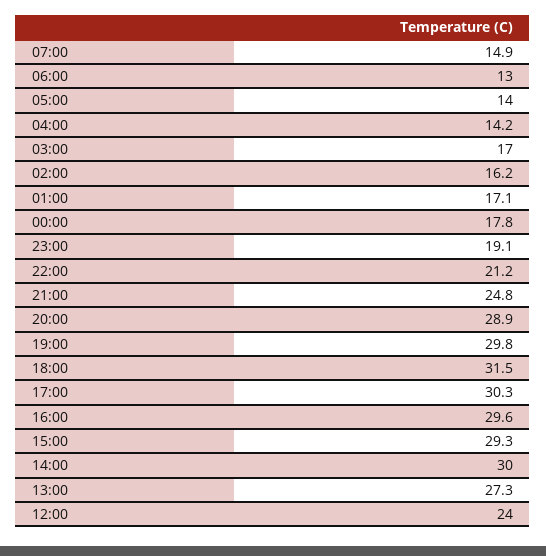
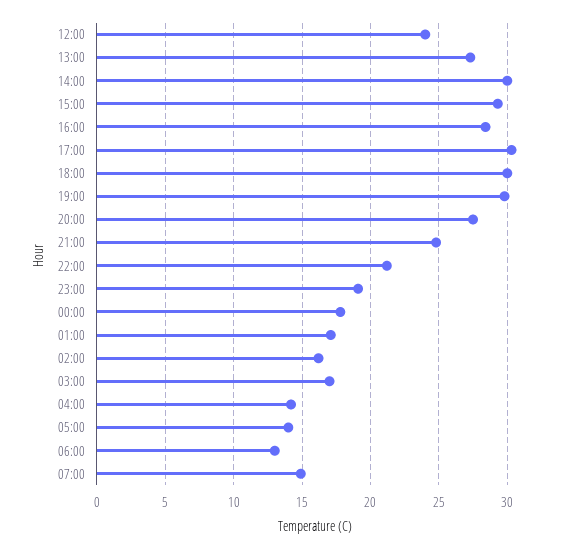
20:00: 28.9 -> 27.5
18:00: 31.5 -> 30
16:00: 29.6 -> 28.5

